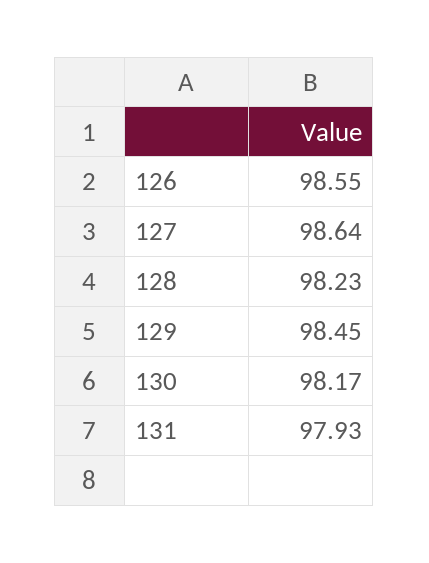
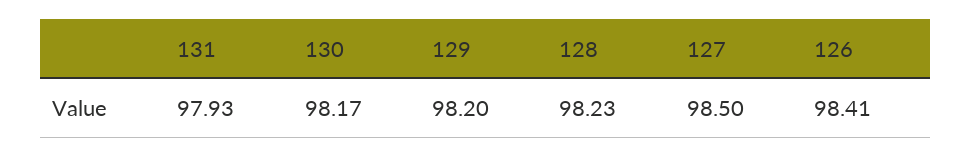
126: 98.55 -> 98.41
127: 98.64 -> 98.5
129: 98.45 -> 98.2

